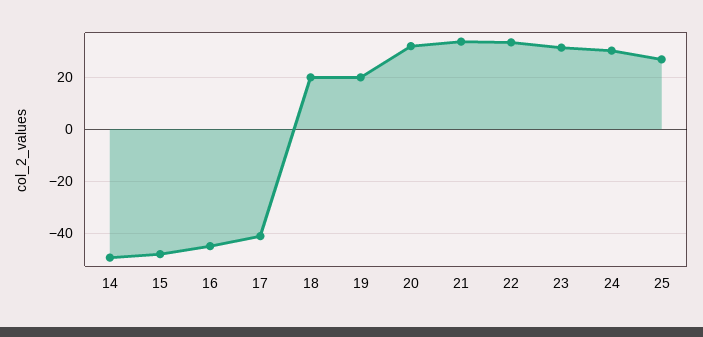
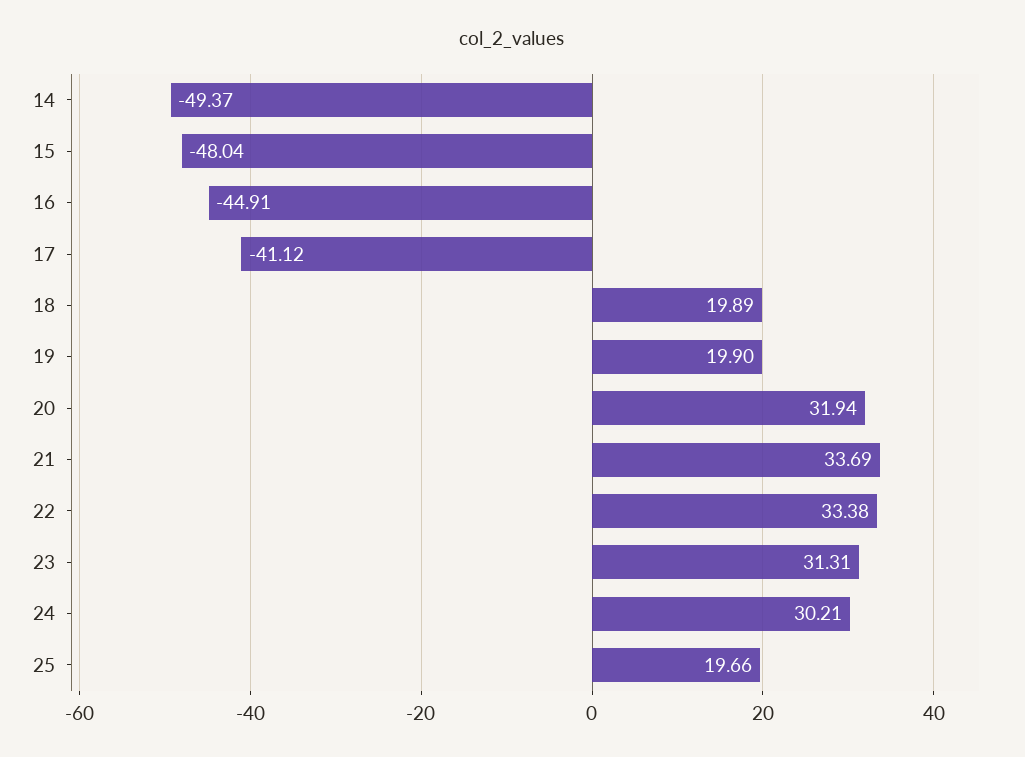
25: 27.5 -> 19.66

